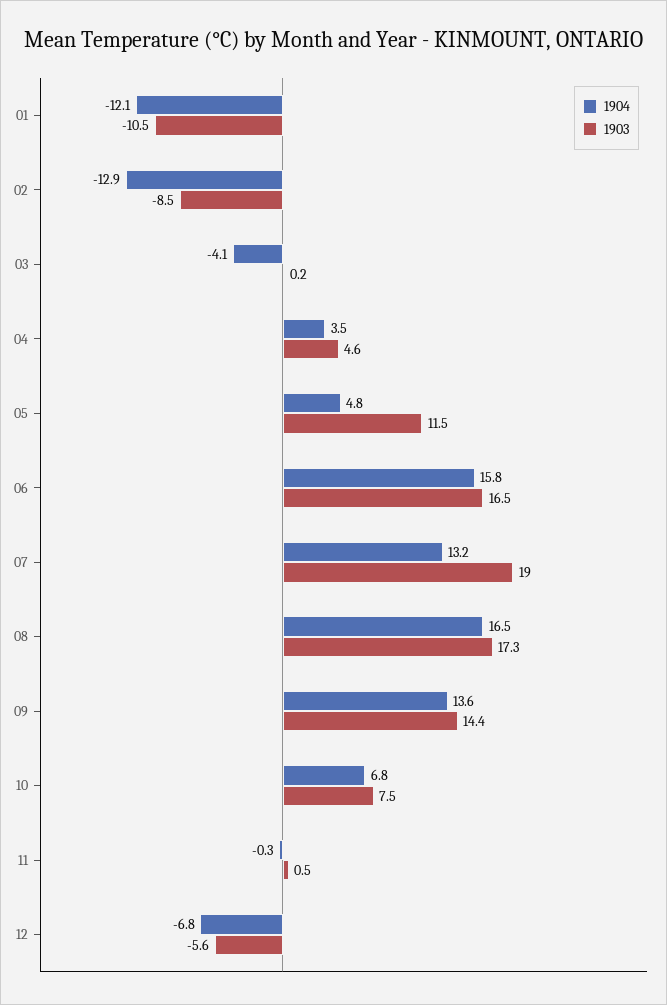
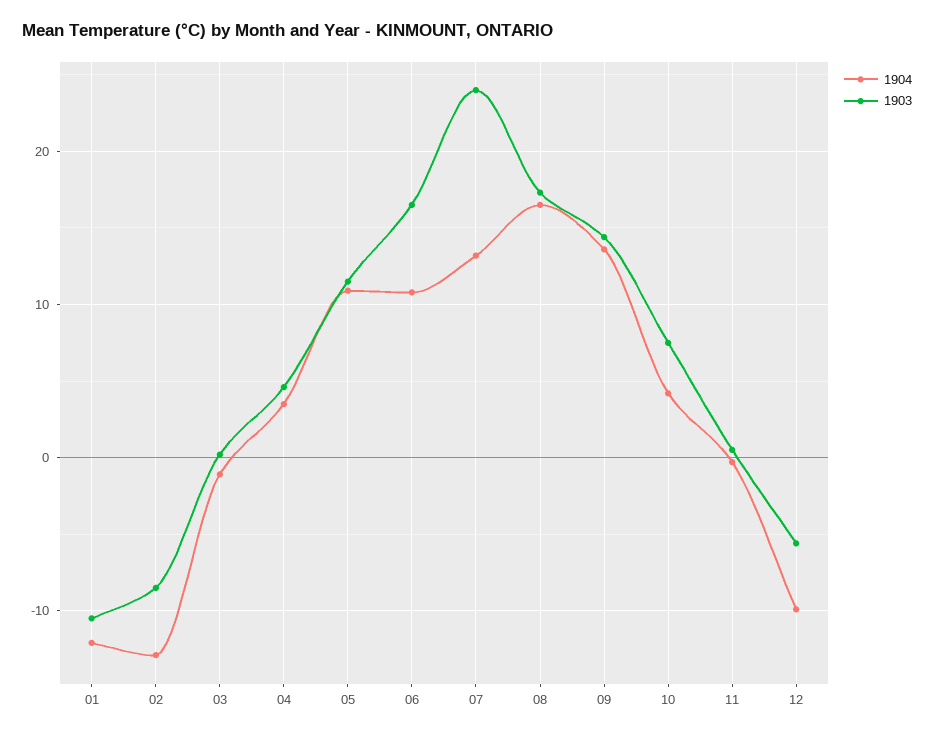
1904, 03: -4.1 -> -1
1904, 05: 4.8 -> 11
1904, 06: 15.8 -> 11
1903, 07: 19 -> 24
1904, 10: 6.8 -> 4
1904, 12: -6.8 -> -10

